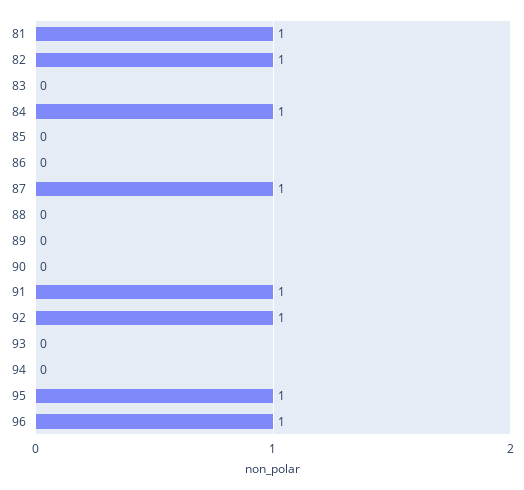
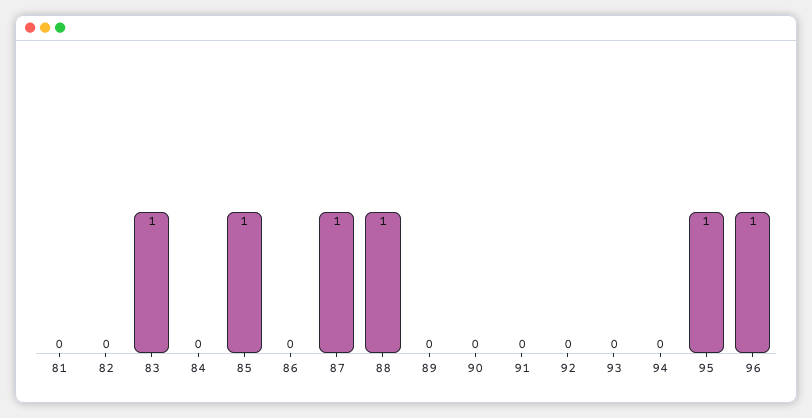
81: 1 -> 0
82: 1 -> 0
83: 0 -> 1
84: 1 -> 0
85: 0 -> 1
88: 0 -> 1
91: 1 -> 0
92: 1 -> 0

